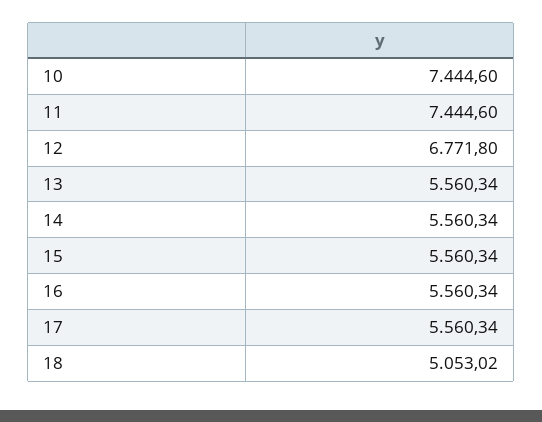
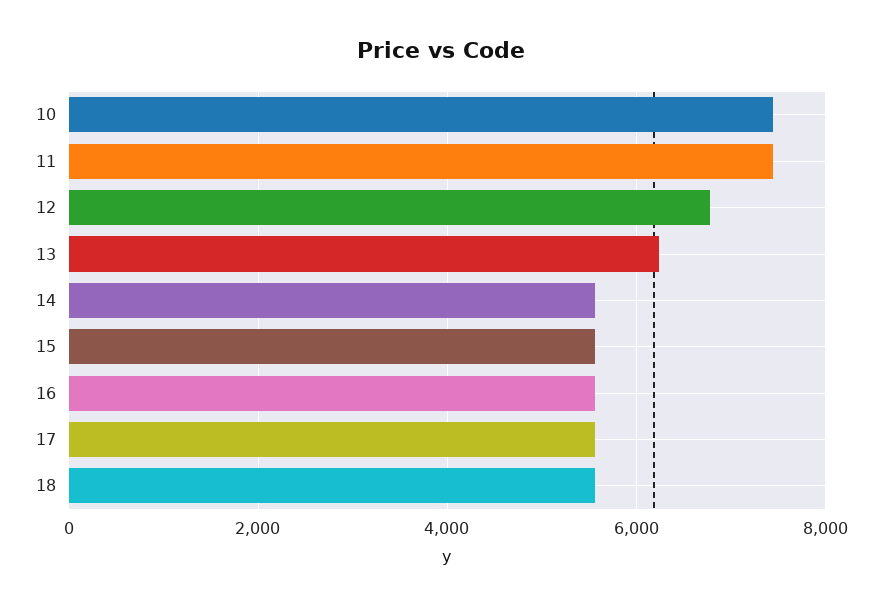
13: 5560.34 -> 6200
18: 5053.02 -> 5600

